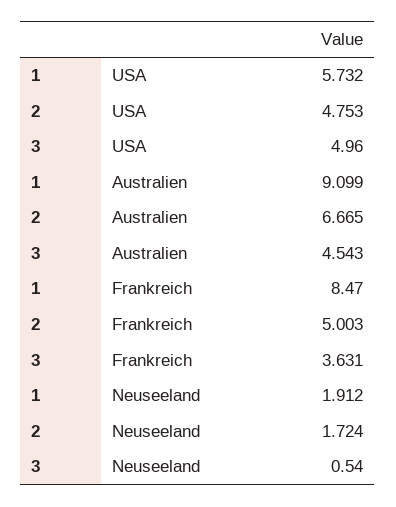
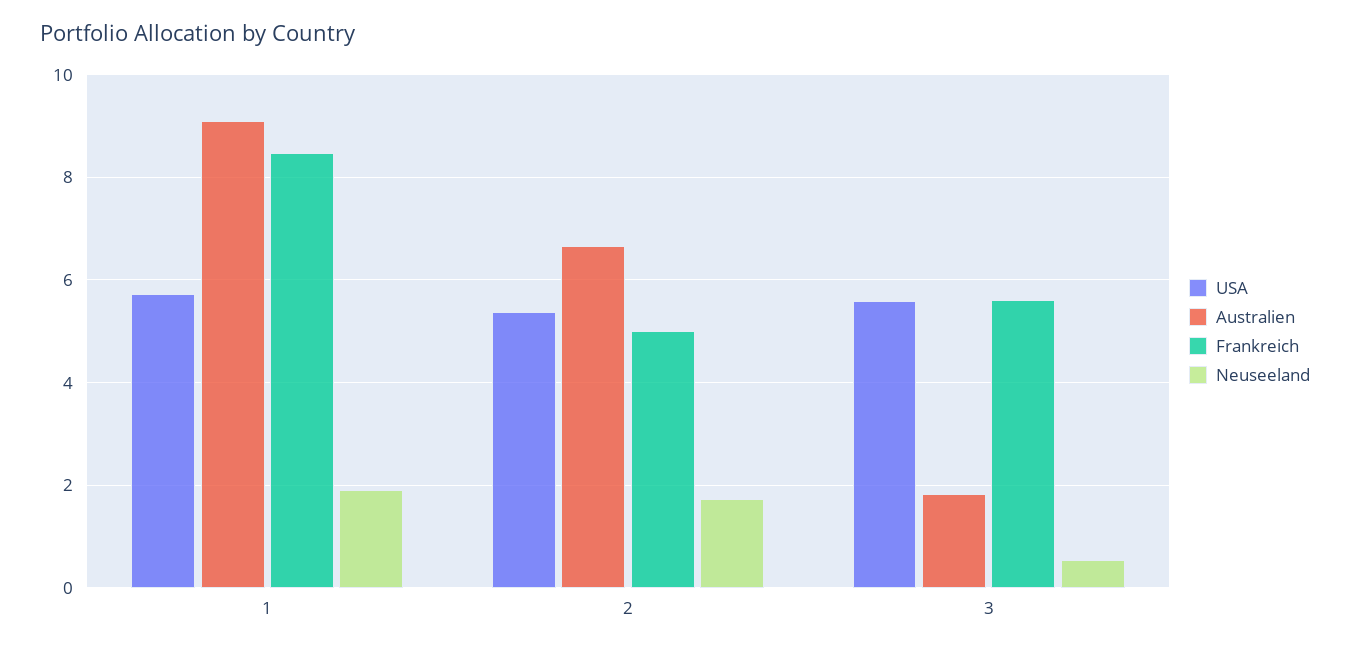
USA, 2: 4.753 -> 5.4
USA, 3: 4.96 -> 5.6
Australien, 3: 4.543 -> 1.8
Frankreich, 3: 3.631 -> 5.6

